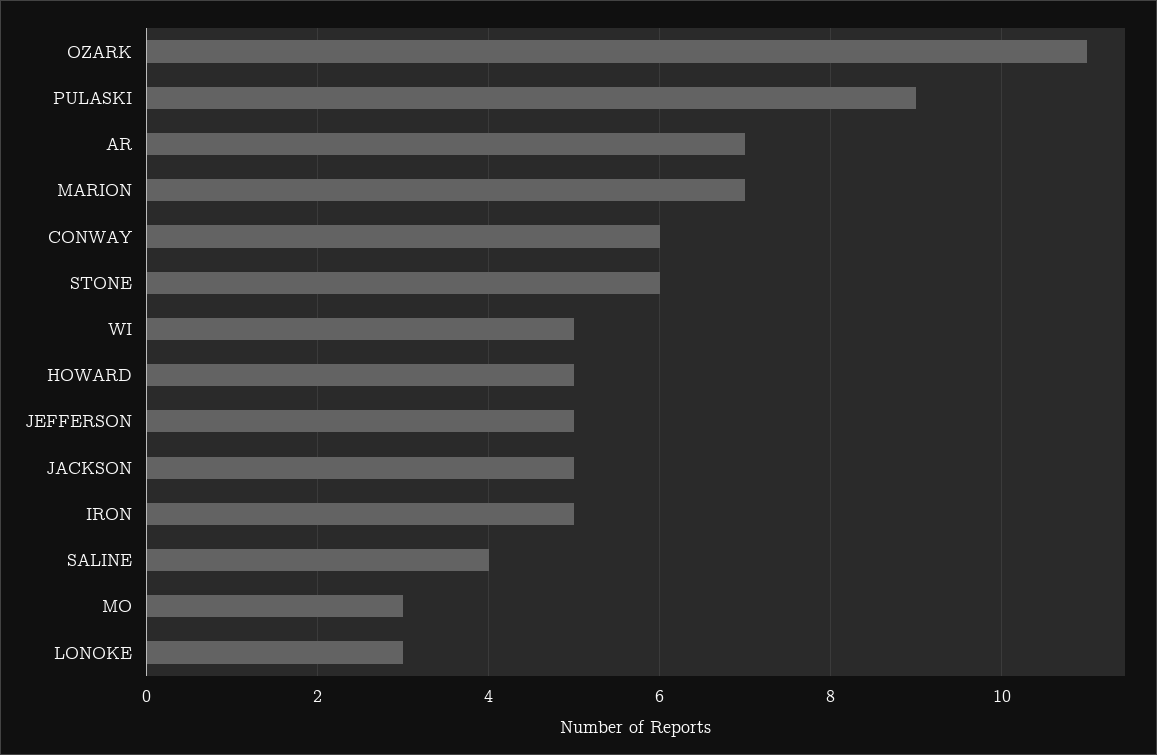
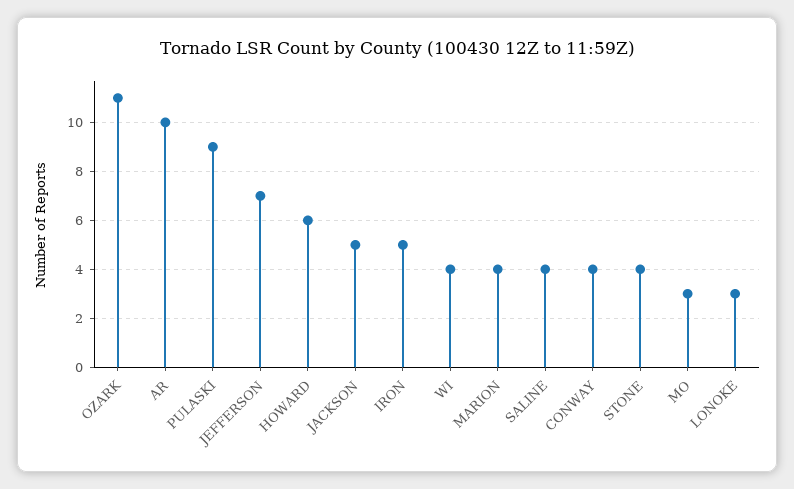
AR: 7 -> 10
MARION: 7 -> 4
CONWAY: 6 -> 4
STONE: 6 -> 4
WI: 5 -> 4
HOWARD: 5 -> 6
JEFFERSON: 5 -> 7

